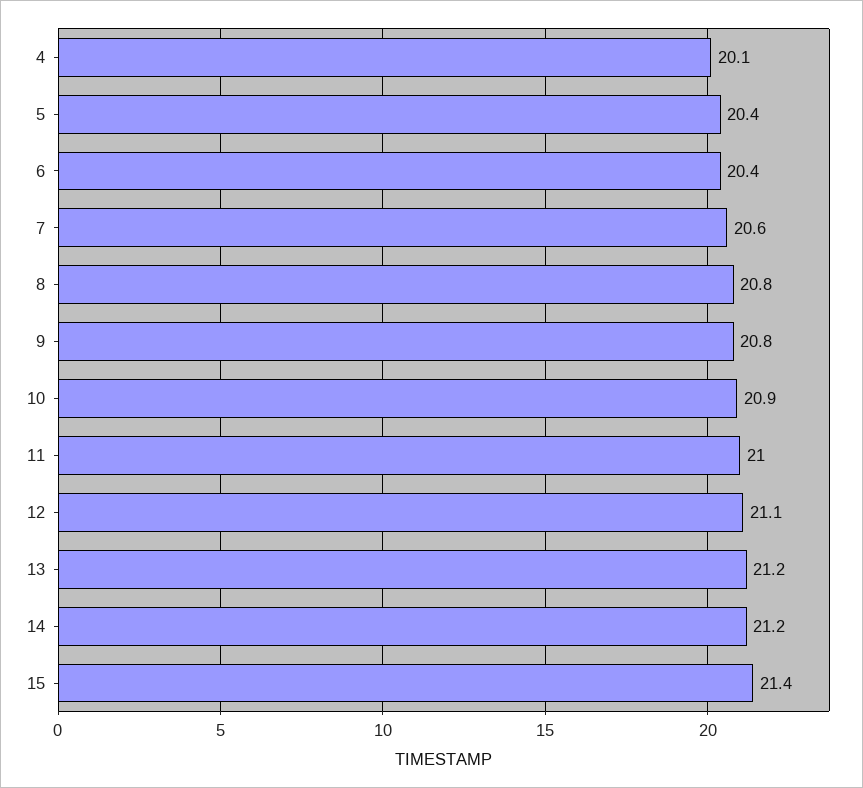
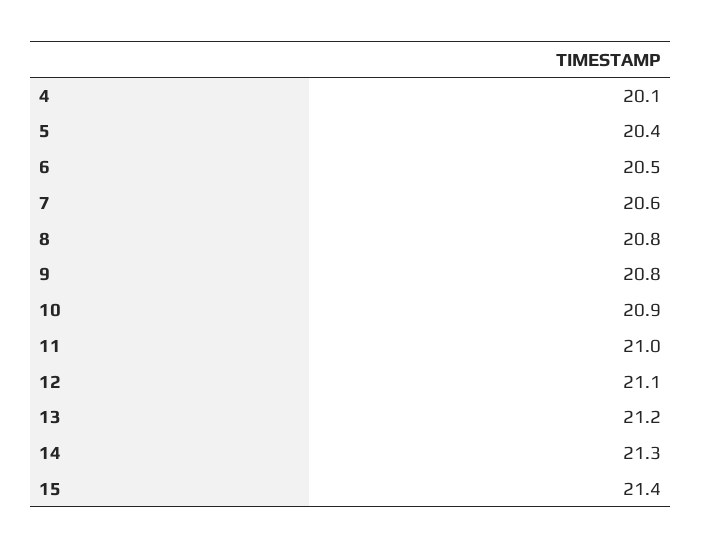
6: 20.4 -> 20.5
14: 21.2 -> 21.3

